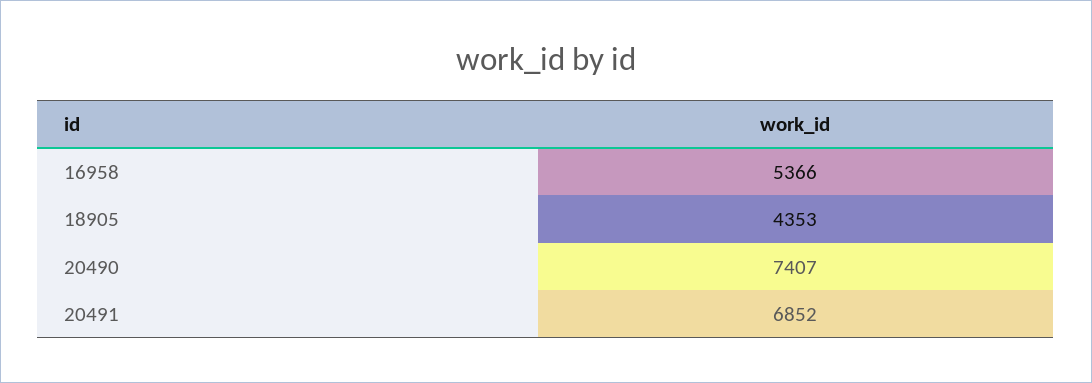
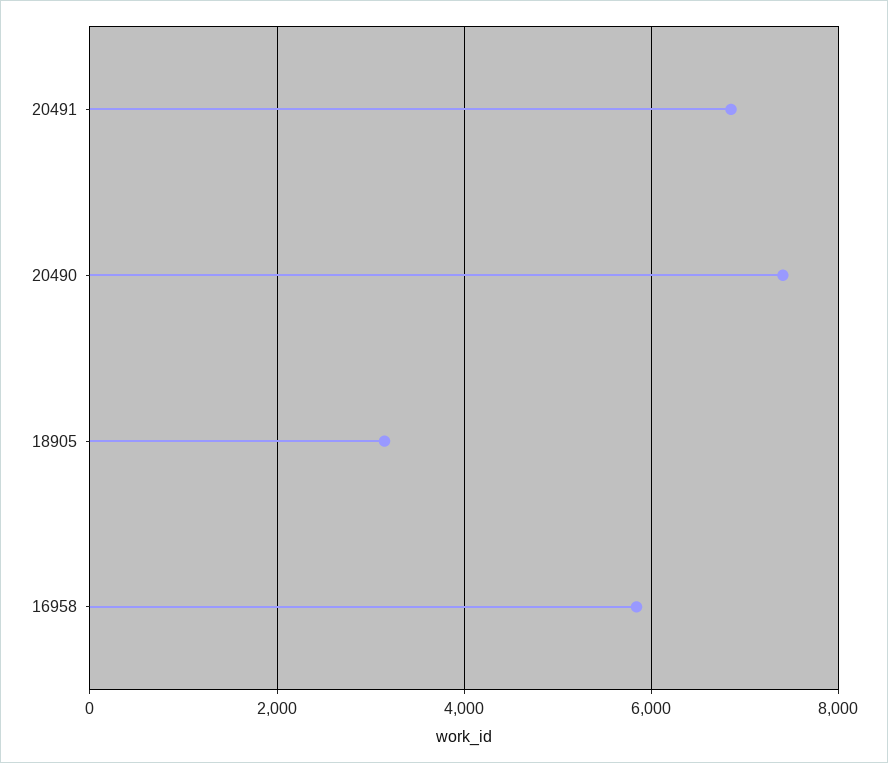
16958: 5366 -> 5800
18905: 4353 -> 3200

